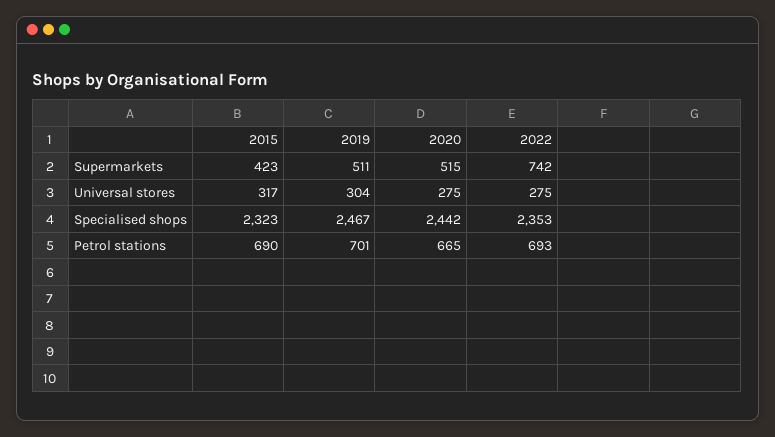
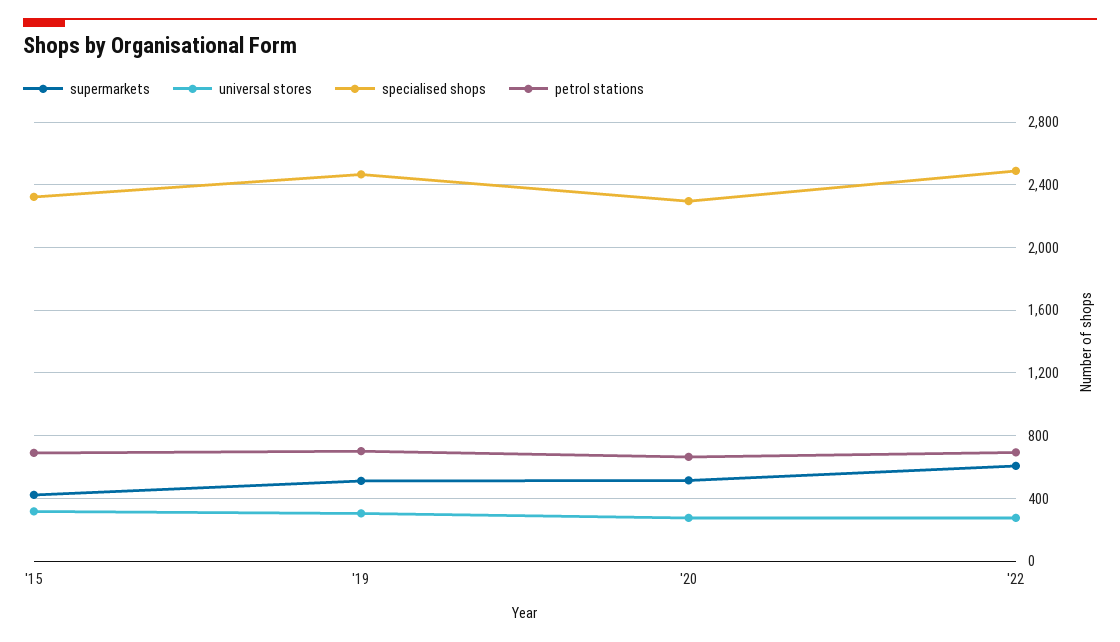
Supermarkets, 2022: 742 -> 600
Specialised shops, 2020: 2442 -> 2300
Specialised shops, 2022: 2353 -> 2500

